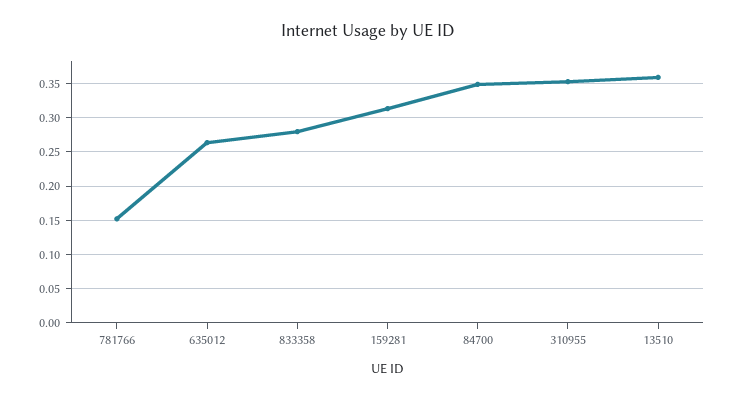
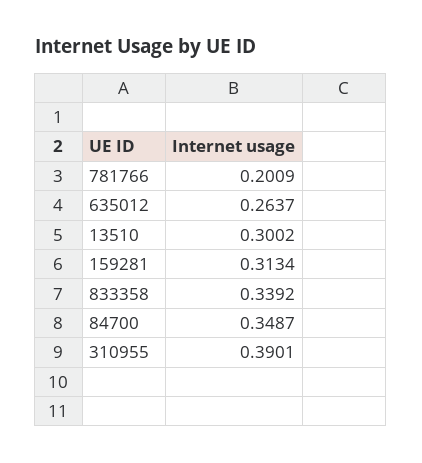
781766: 0.15 -> 0.2009
833358: 0.28 -> 0.3392
310955: 0.35 -> 0.3901
13510: 0.36 -> 0.3002

